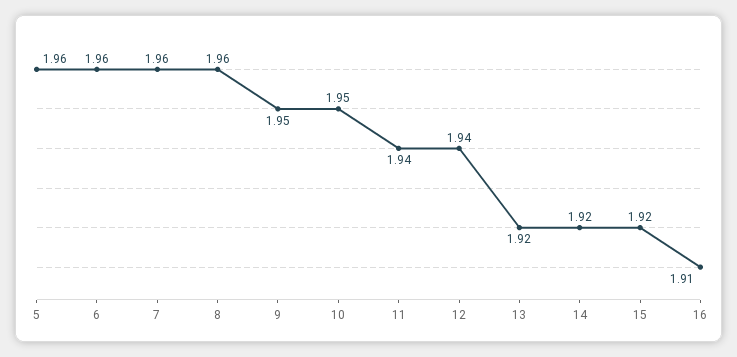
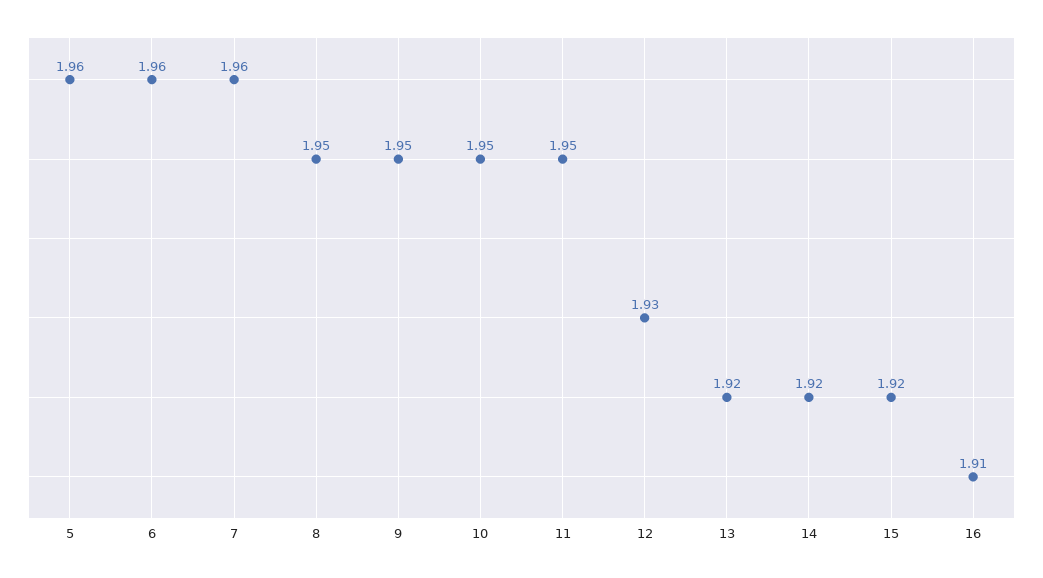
8: 1.96 -> 1.95
11: 1.94 -> 1.95
12: 1.94 -> 1.93

